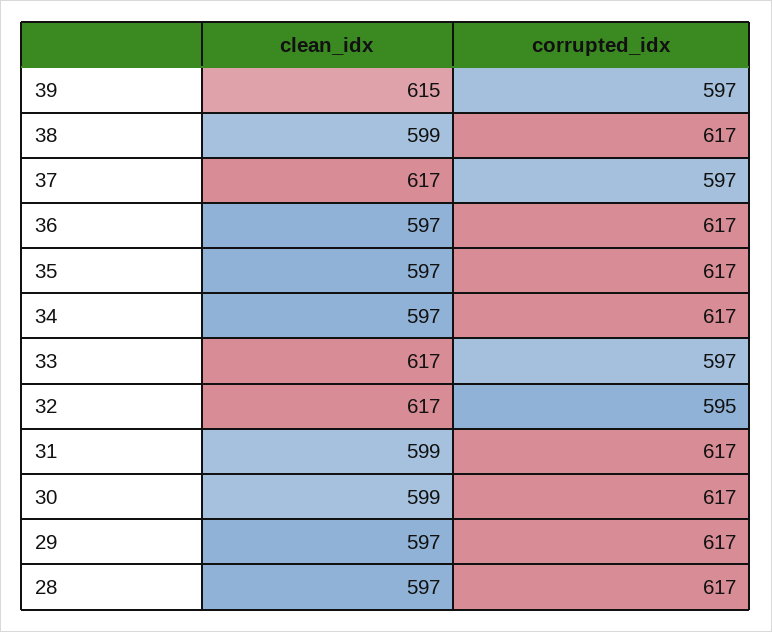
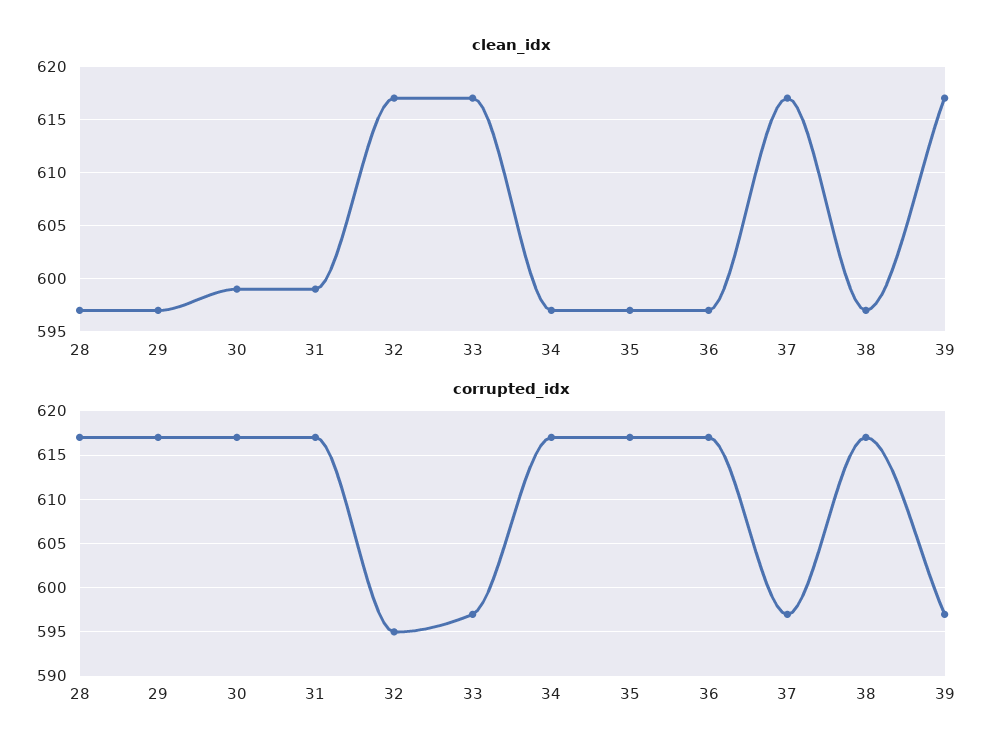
clean_idx, 39: 615 -> 617
clean_idx, 38: 599 -> 597

